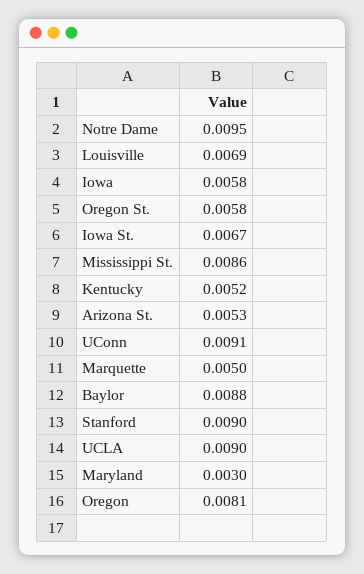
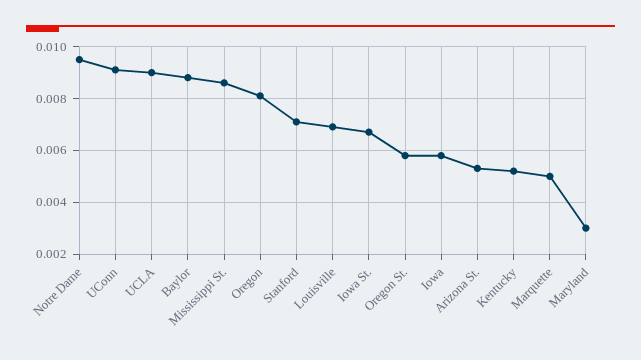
Stanford: 0.009 -> 0.007

